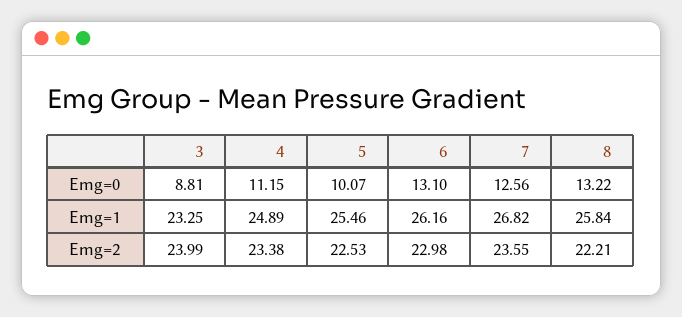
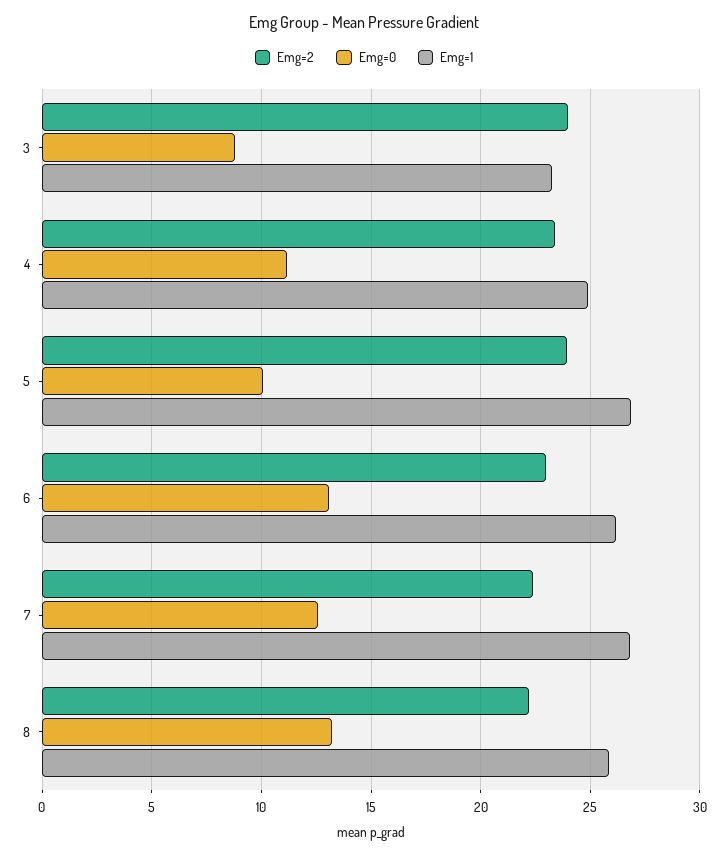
Emg=1, 5: 25.46 -> 27
Emg=2, 5: 22.53 -> 24
Emg=2, 7: 23.55 -> 22.5

